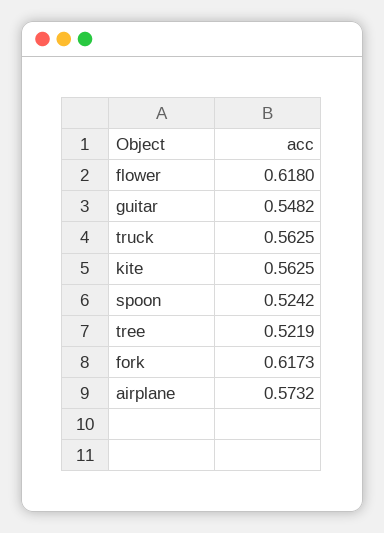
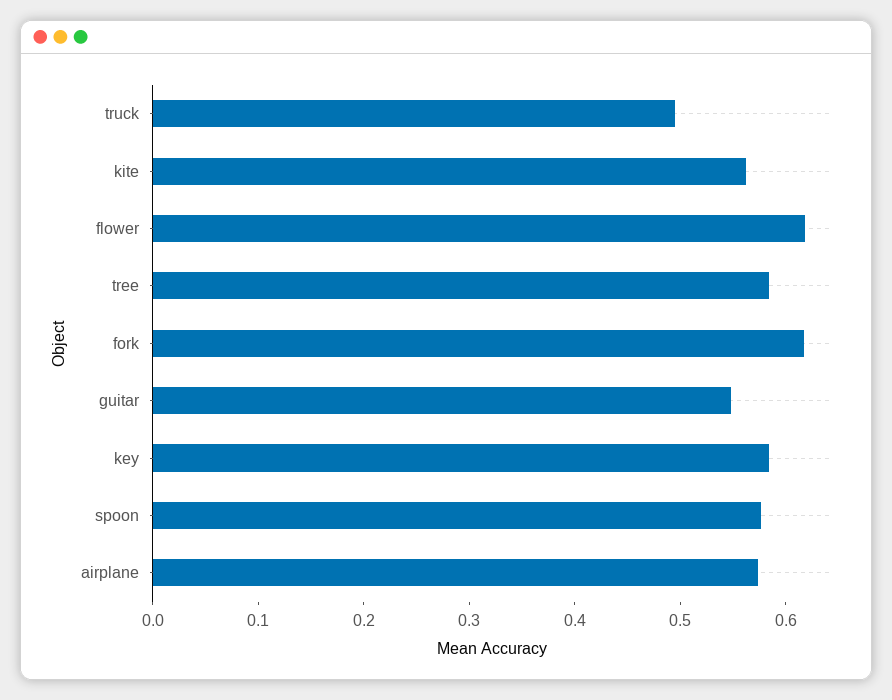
truck: 0.5625 -> 0.5
spoon: 0.5242 -> 0.58
tree: 0.5219 -> 0.58
key: none -> 0.58

